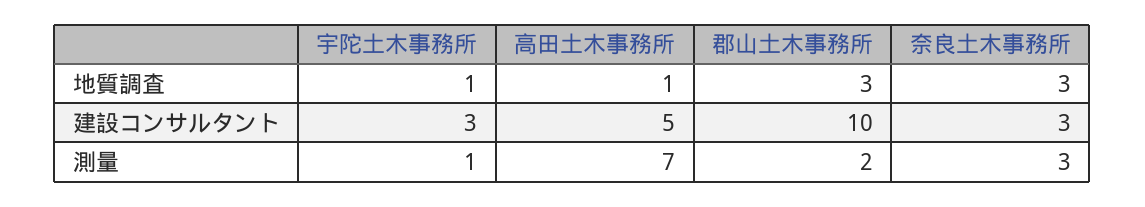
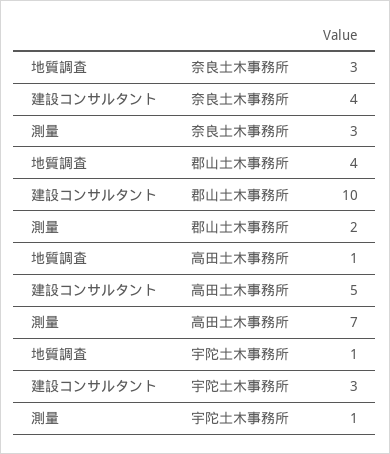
郡山土木事務所, 地質調査: 3 -> 4
奈良土木事務所, 建設コンサルタント: 3 -> 4

